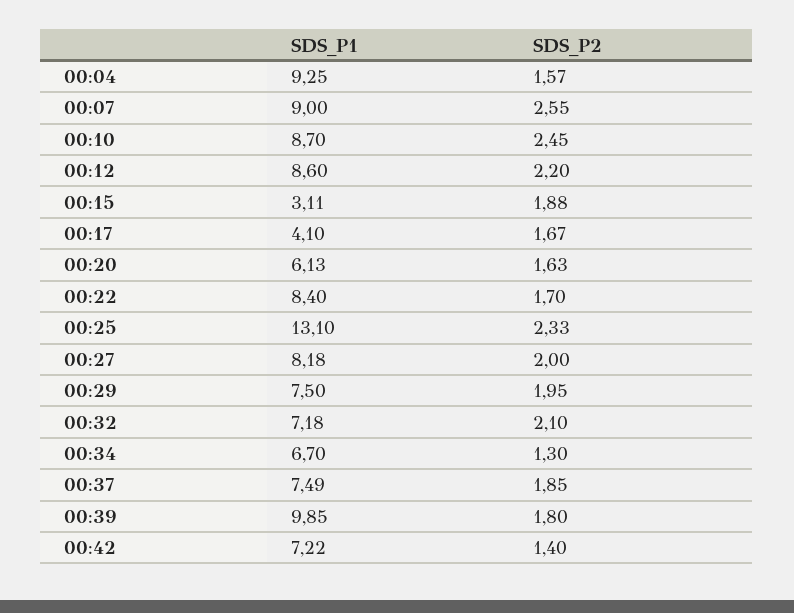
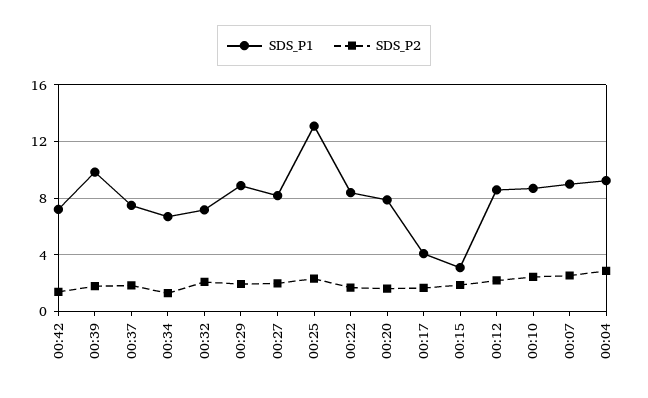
SDS_P2, 00:04: 1.57 -> 3
SDS_P1, 00:20: 6.13 -> 8
SDS_P1, 00:29: 7.5 -> 9

